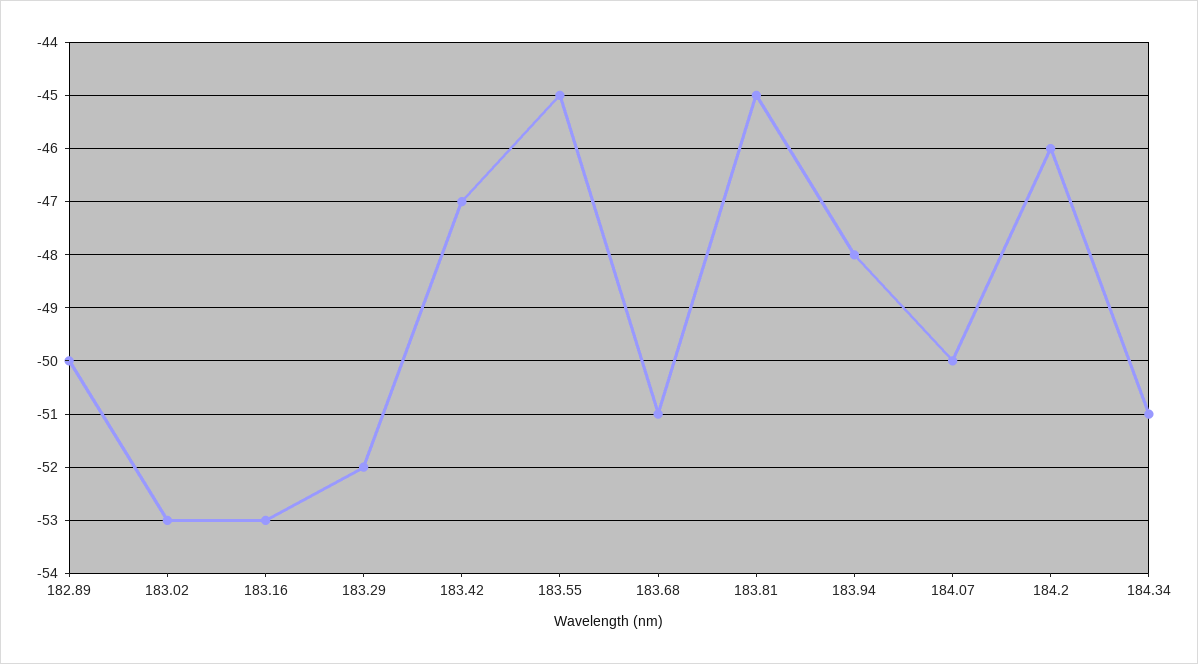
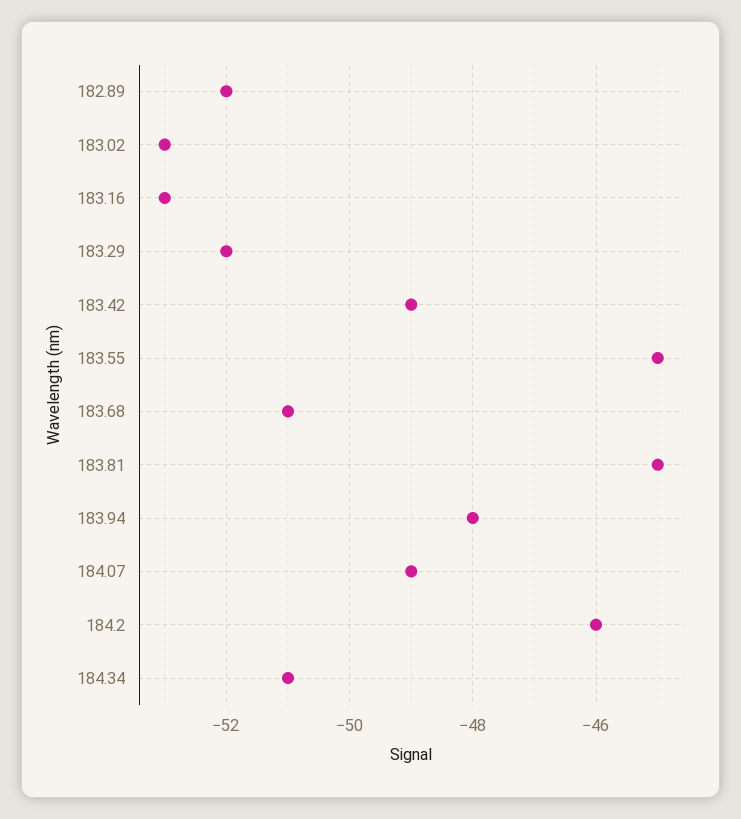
182.89: -50 -> -52
183.42: -47 -> -49
184.07: -50 -> -49

